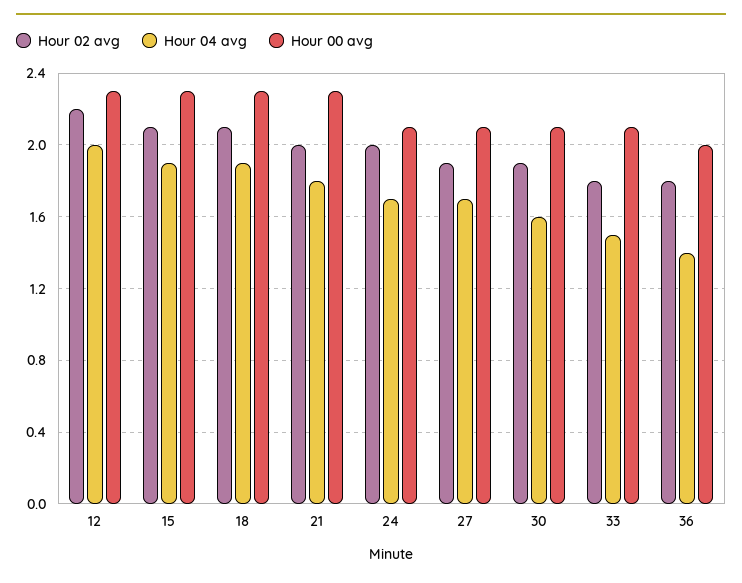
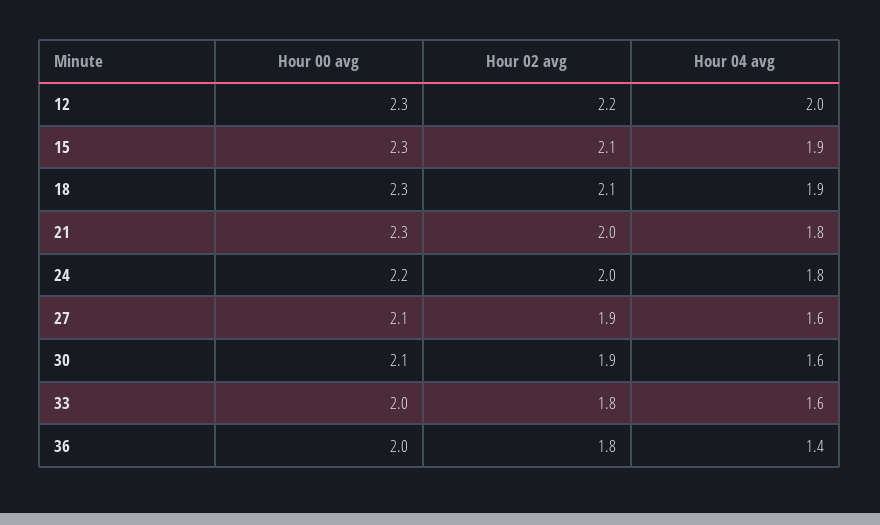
Hour 04 avg, 24: 1.7 -> 1.8
Hour 00 avg, 24: 2.1 -> 2.2
Hour 04 avg, 27: 1.7 -> 1.6
Hour 04 avg, 33: 1.5 -> 1.6
Hour 00 avg, 33: 2.1 -> 2

